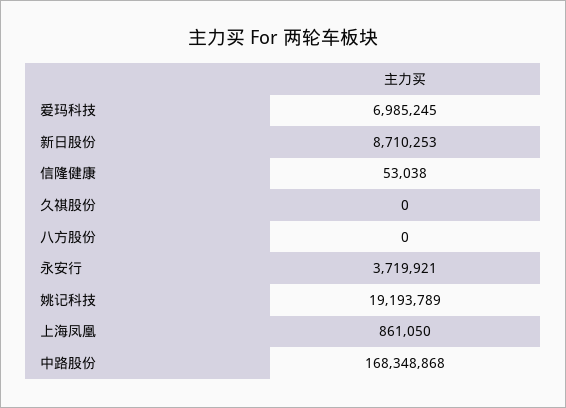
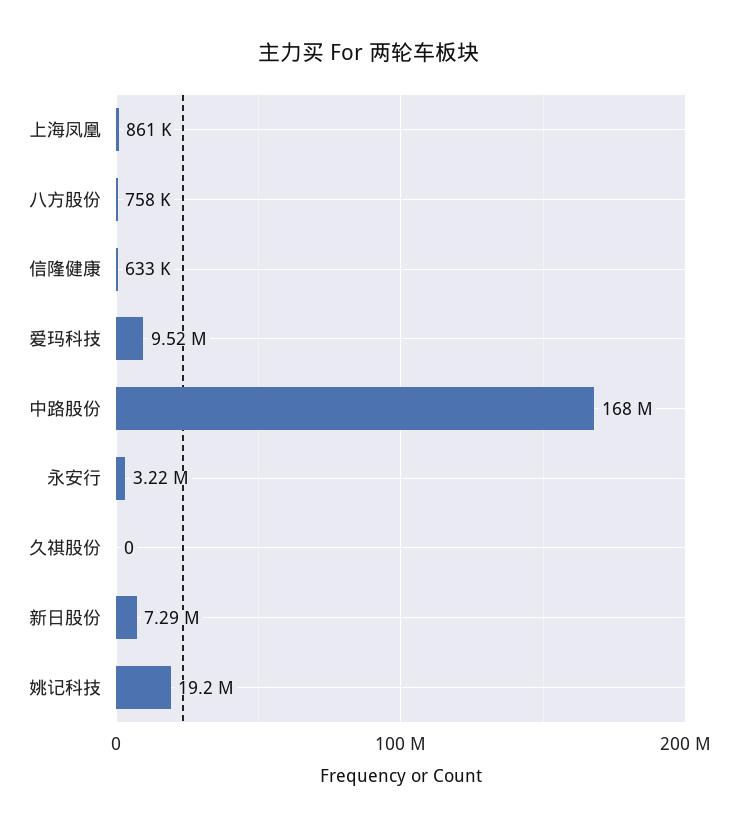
爱玛科技: 6985245 -> 9520000
新日股份: 8710253 -> 7290000
信隆健康: 53038 -> 633000
八方股份: 0 -> 758000
永安行: 3719921 -> 3220000

